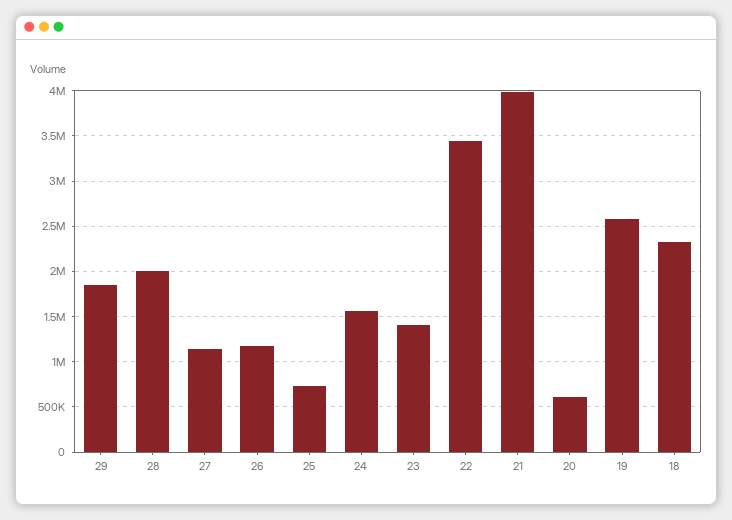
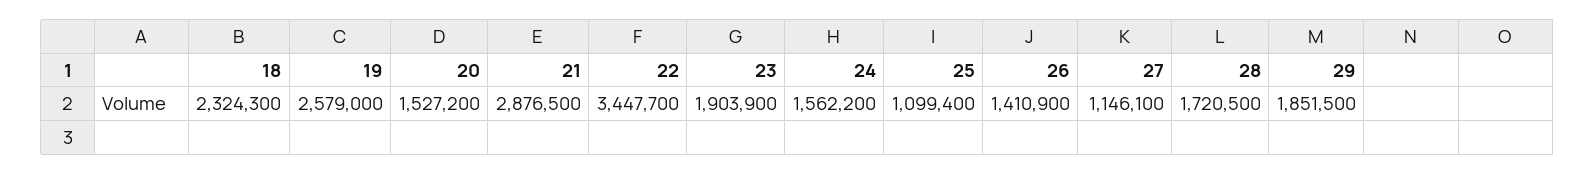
28: 2000000 -> 1720500
26: 1200000 -> 1410900
25: 700000 -> 1099400
23: 1400000 -> 1903900
21: 4000000 -> 2876500
20: 600000 -> 1527200

